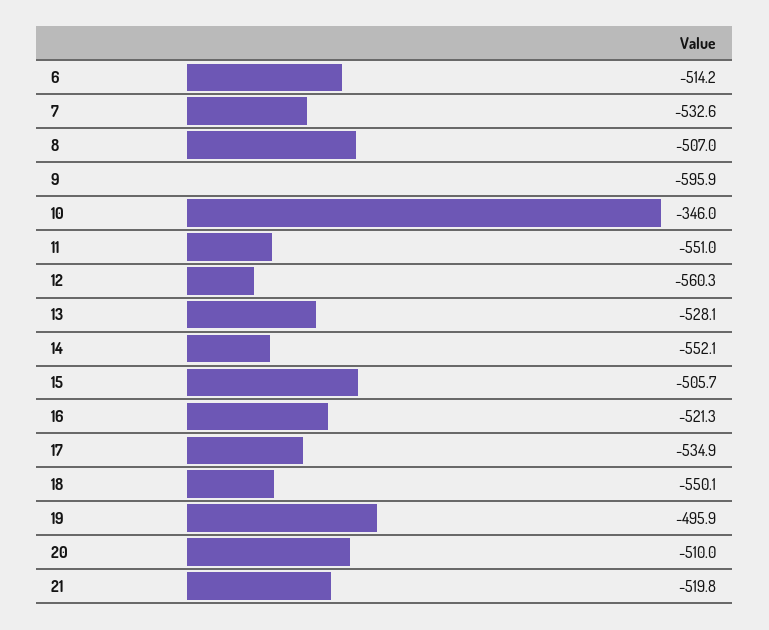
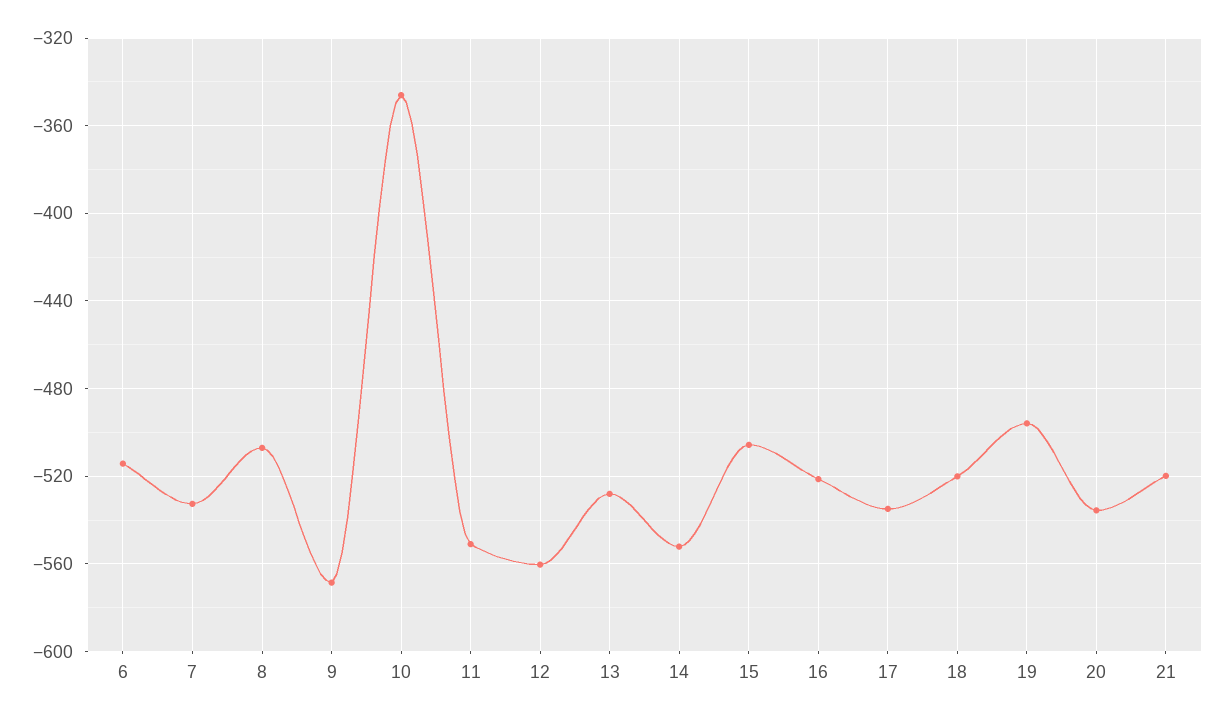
9: -595.9 -> -570
18: -550.1 -> -520
20: -510 -> -535

